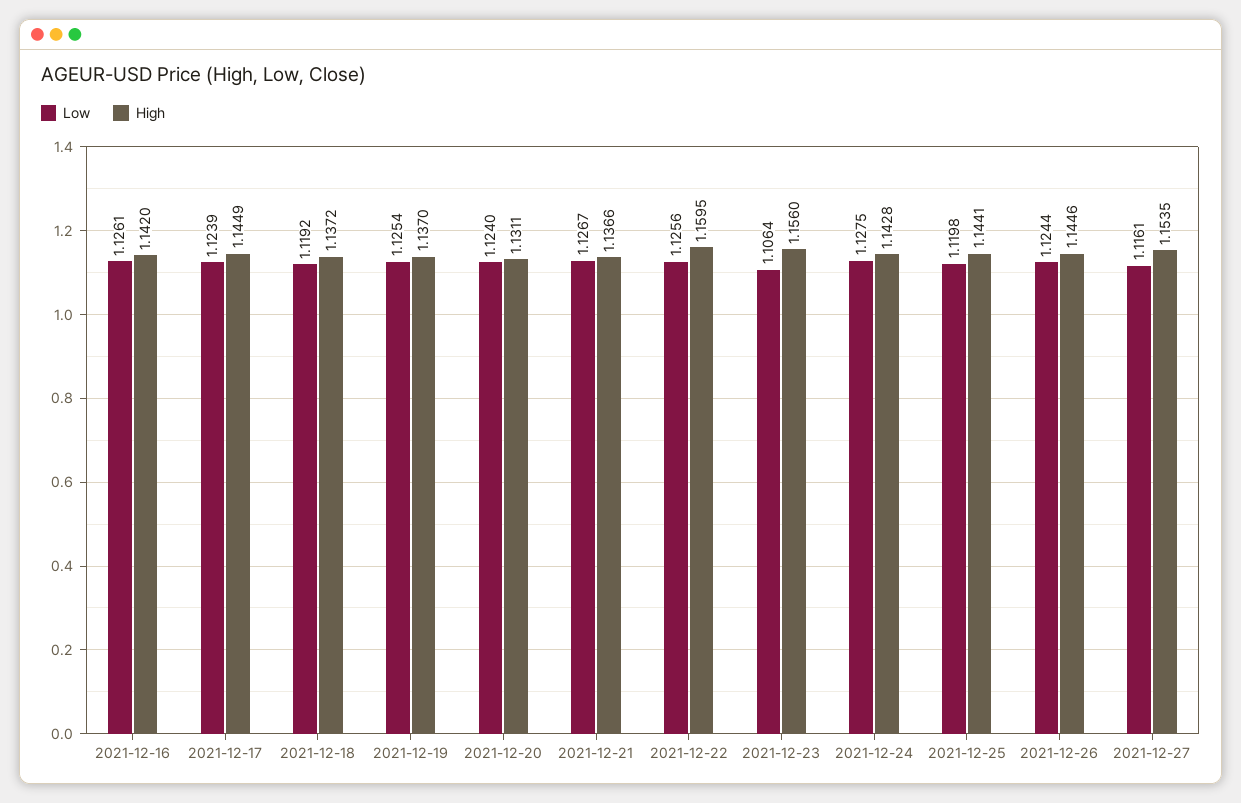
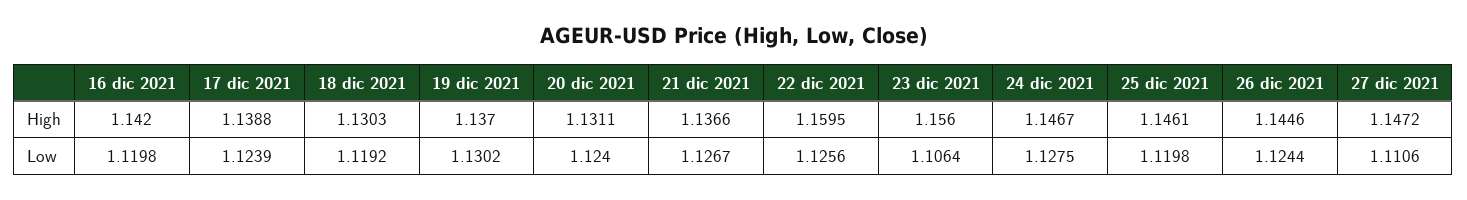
Low, 2021-12-16: 1.1261 -> 1.1198
High, 2021-12-17: 1.1449 -> 1.1388
High, 2021-12-18: 1.1372 -> 1.1303
Low, 2021-12-19: 1.1254 -> 1.1302
High, 2021-12-24: 1.1428 -> 1.1467
High, 2021-12-25: 1.1441 -> 1.1461
Low, 2021-12-27: 1.1161 -> 1.1106
High, 2021-12-27: 1.1535 -> 1.1472

